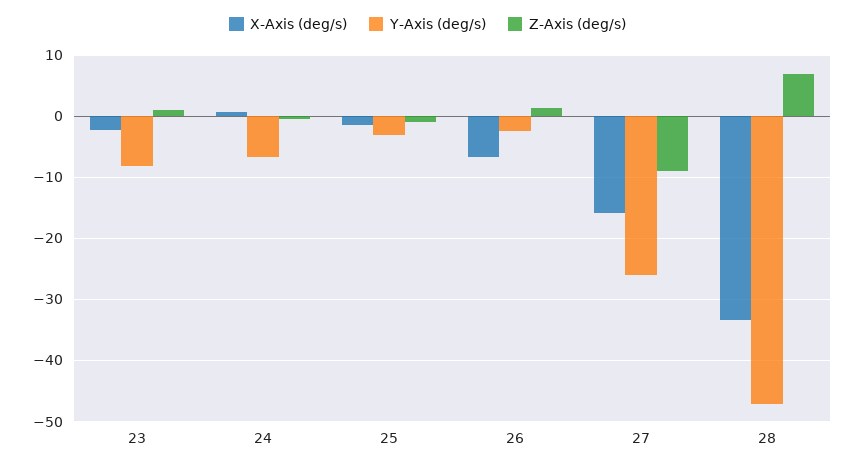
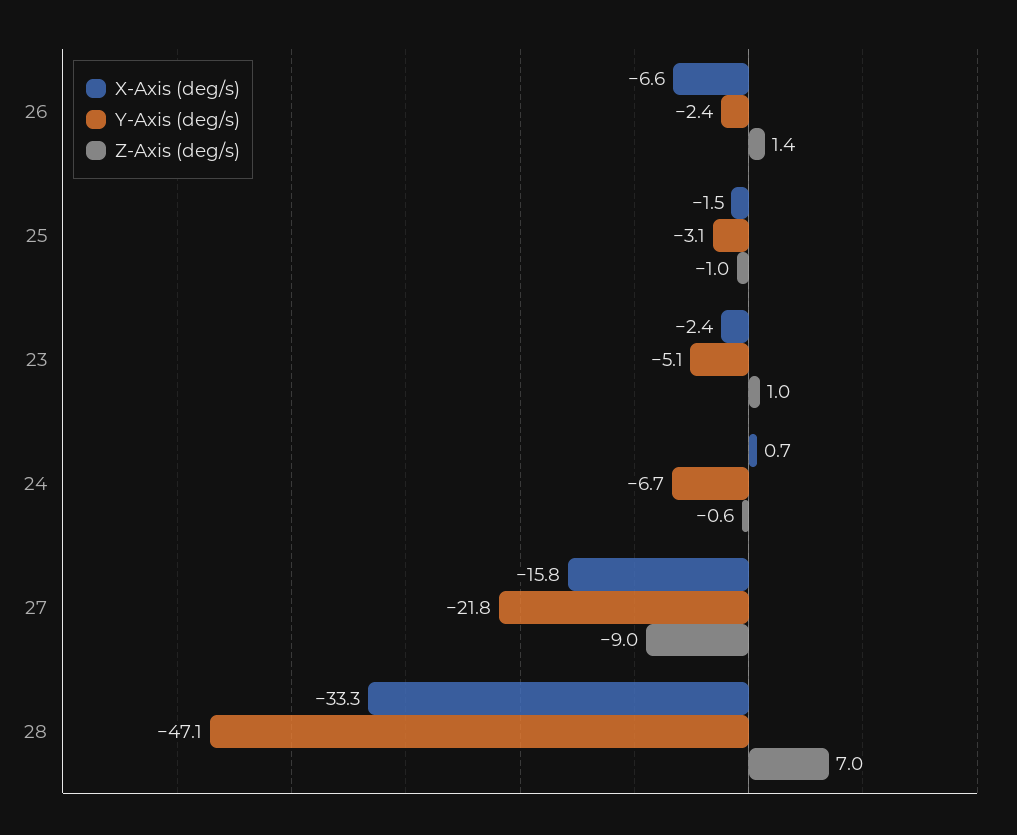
Y-Axis (deg/s), 23: -8 -> -5.1
Y-Axis (deg/s), 27: -26 -> -21.8

